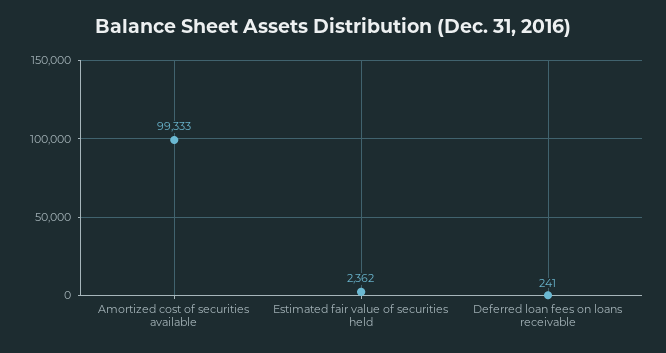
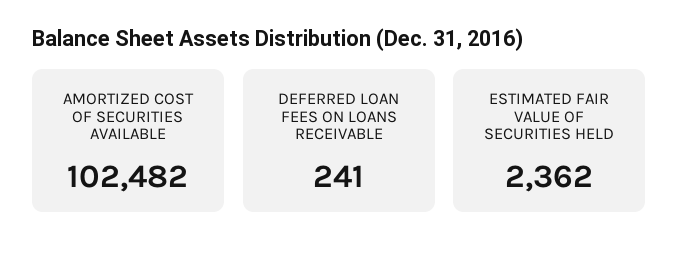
Amortized cost of securities available: 99333 -> 102482

